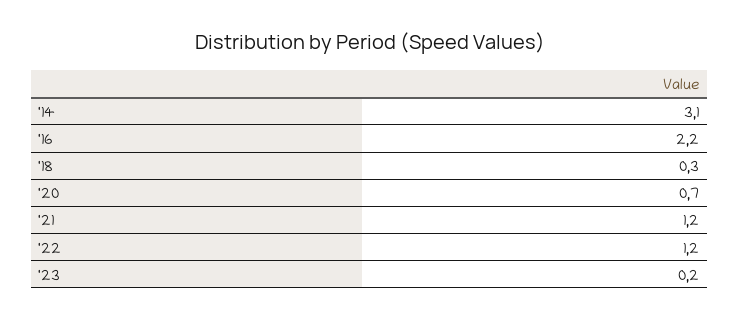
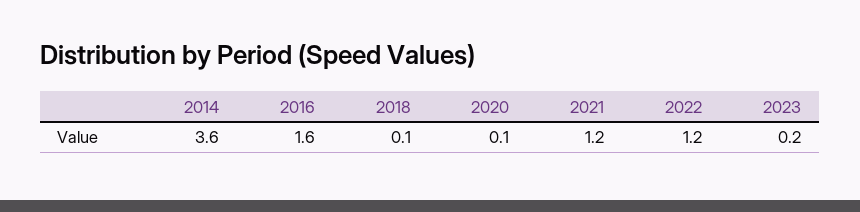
'14: 3.1 -> 3.6
'16: 2.2 -> 1.6
'18: 0.3 -> 0.1
'20: 0.7 -> 0.1

